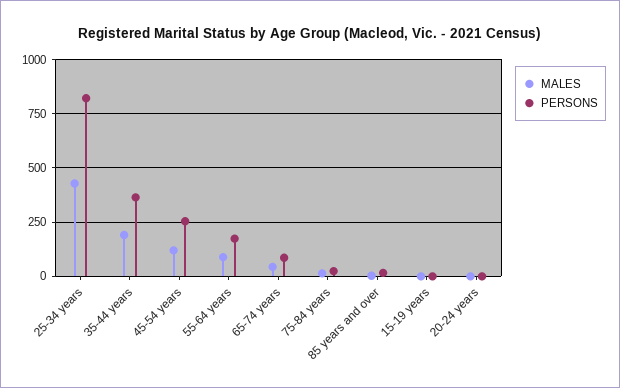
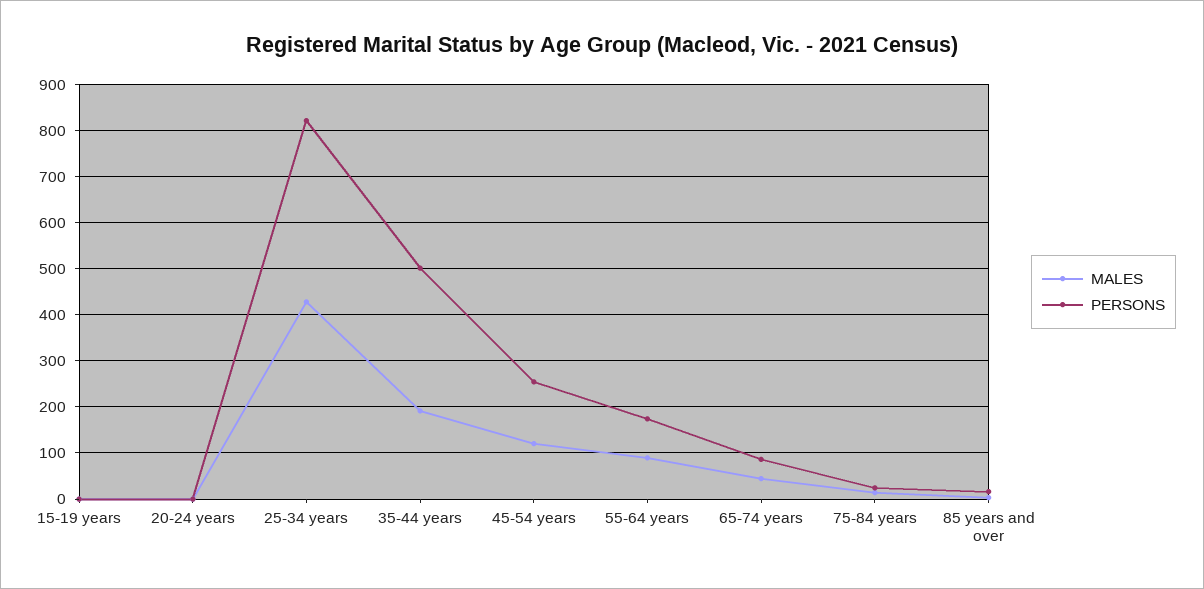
PERSONS, 35-44 years: 350 -> 500

